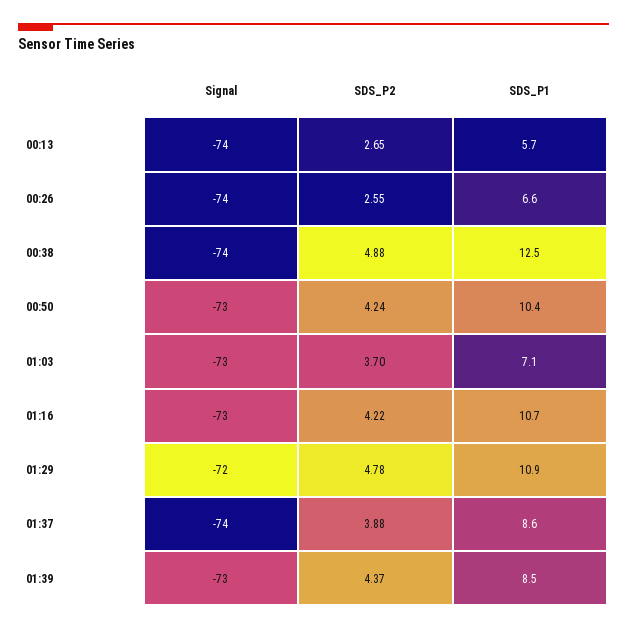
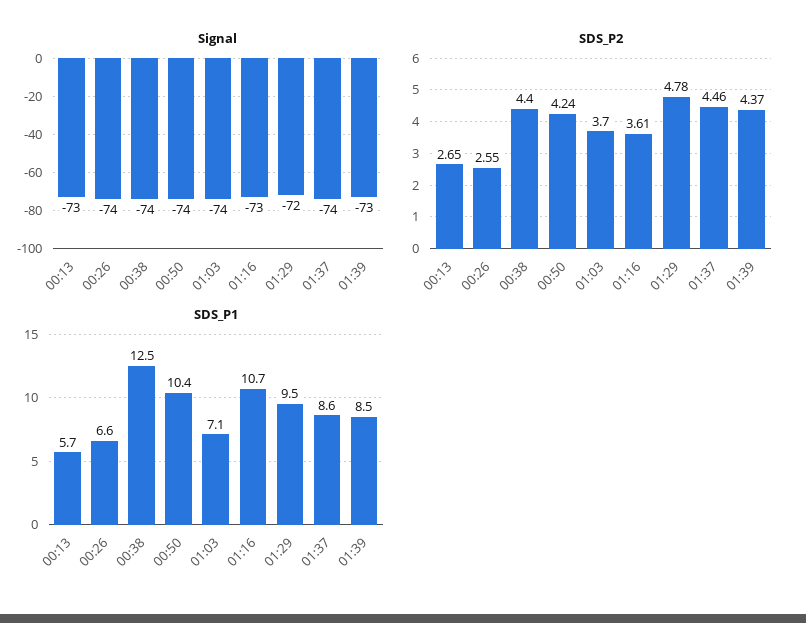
Signal, 00:13: -74 -> -73
SDS_P2, 00:38: 4.88 -> 4.4
Signal, 00:50: -73 -> -74
Signal, 01:03: -73 -> -74
SDS_P2, 01:16: 4.22 -> 3.61
SDS_P1, 01:29: 10.9 -> 9.5
SDS_P2, 01:37: 3.88 -> 4.46

